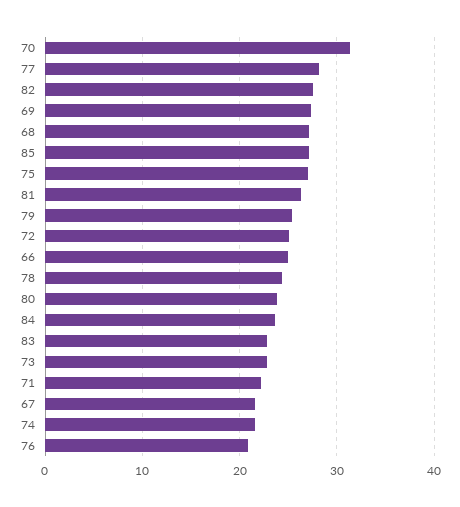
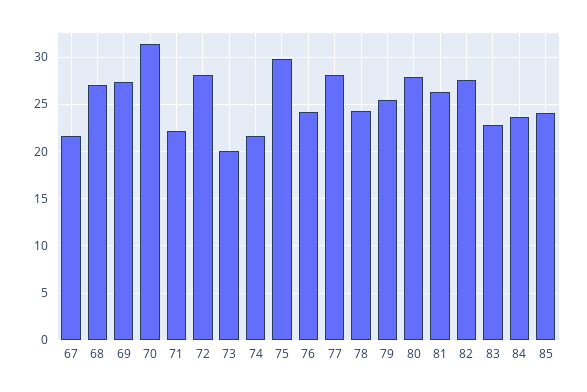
85: 27 -> 24
75: 27 -> 30
72: 25 -> 28
66: 25 -> none
80: 24 -> 28
73: 23 -> 20
76: 21 -> 24

